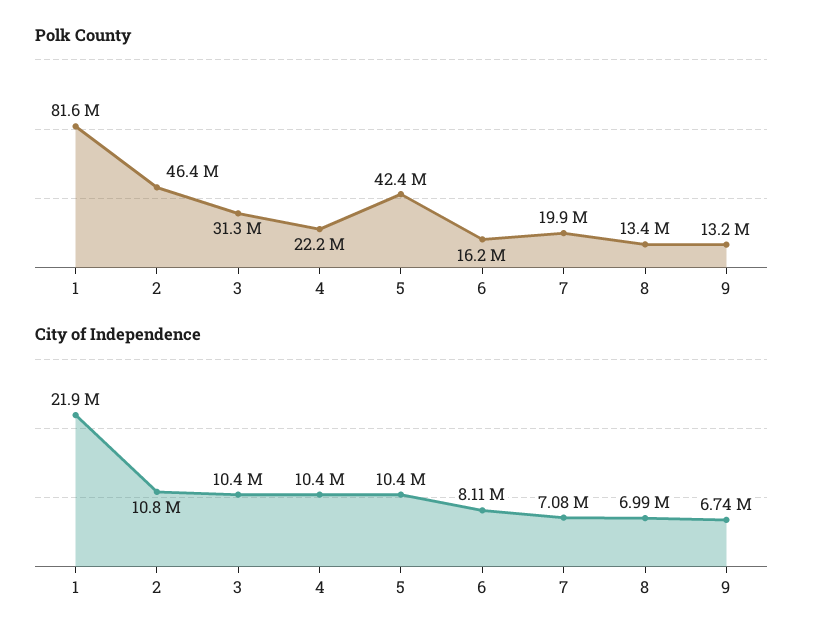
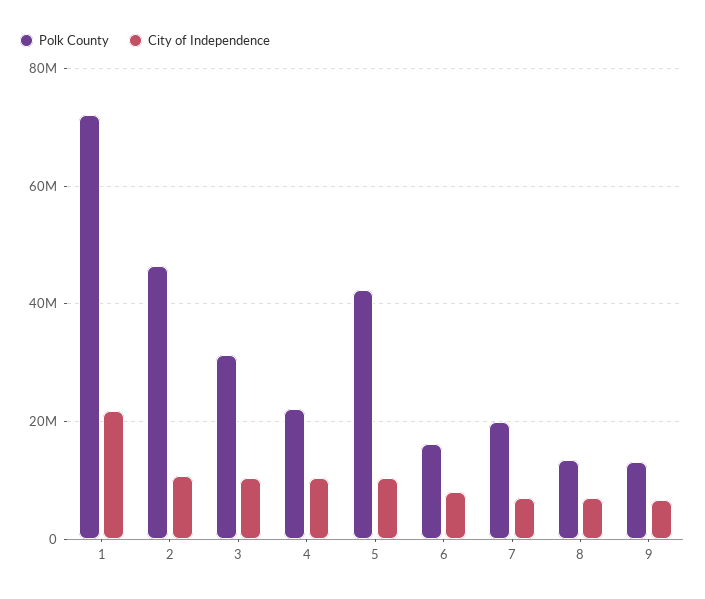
Polk County, 1: 81600000 -> 72000000

